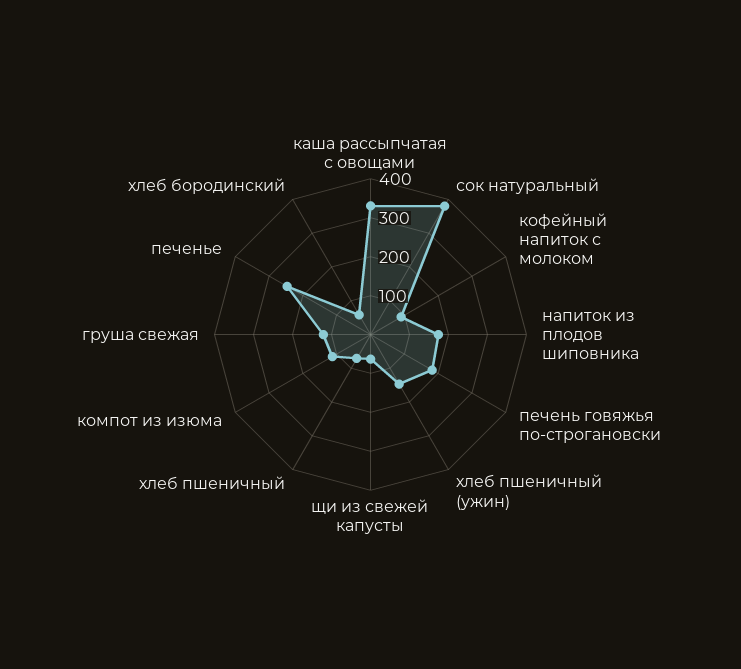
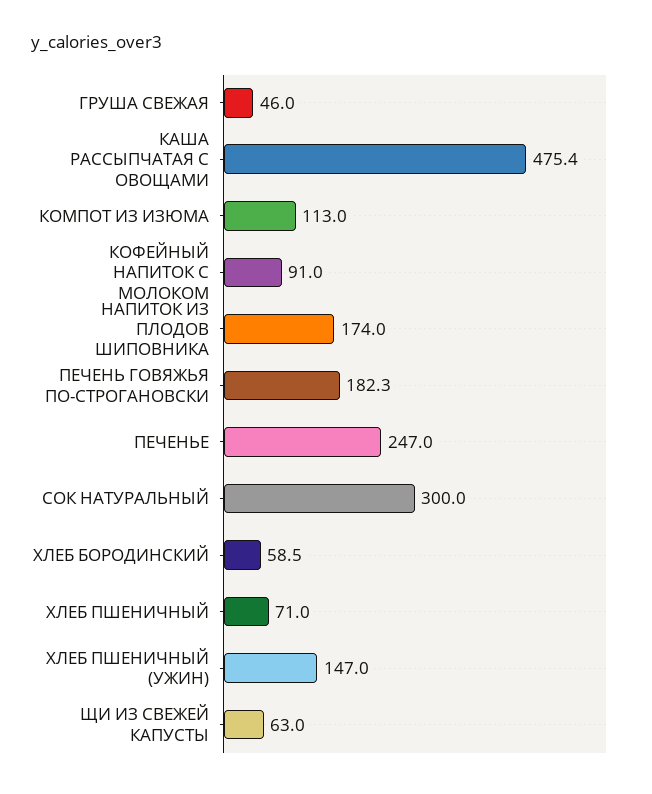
каша рассыпчатая с овощами: 325 -> 475.4
сок натуральный: 375 -> 300
груша свежая: 125 -> 46

